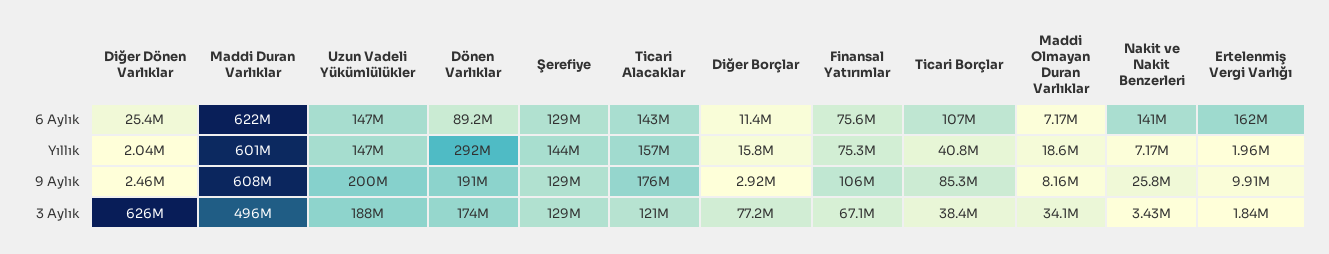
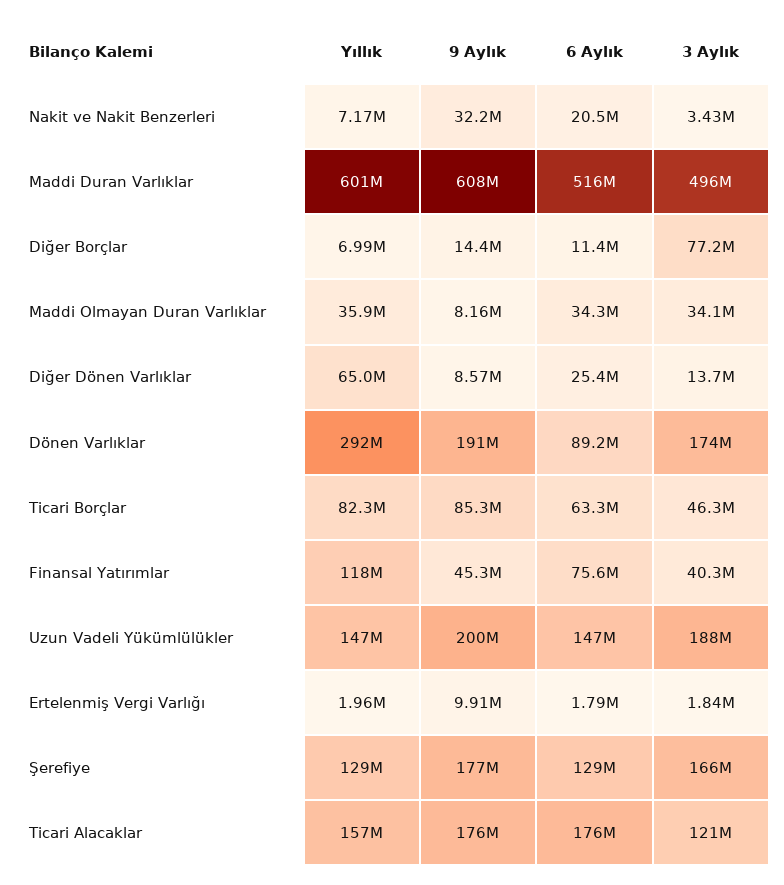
Maddi Duran Varlıklar, 6 Aylık: 622000000 -> 516000000
Ticari Alacaklar, 6 Aylık: 143000000 -> 176000000
Ticari Borçlar, 6 Aylık: 107000000 -> 63300000
Maddi Olmayan Duran Varlıklar, 6 Aylık: 7170000 -> 34300000
Nakit ve Nakit Benzerleri, 6 Aylık: 141000000 -> 20500000
Ertelenmiş Vergi Varlığı, 6 Aylık: 162000000 -> 1790000
Diğer Dönen Varlıklar, Yıllık: 2040000 -> 65000000
Şerefiye, Yıllık: 144000000 -> 129000000
Diğer Borçlar, Yıllık: 15800000 -> 6990000
Finansal Yatırımlar, Yıllık: 75300000 -> 118000000
Ticari Borçlar, Yıllık: 40800000 -> 82300000
Maddi Olmayan Duran Varlıklar, Yıllık: 18600000 -> 35900000
Diğer Dönen Varlıklar, 9 Aylık: 2460000 -> 8570000
Şerefiye, 9 Aylık: 129000000 -> 177000000
Diğer Borçlar, 9 Aylık: 2920000 -> 14400000
Finansal Yatırımlar, 9 Aylık: 106000000 -> 45300000
Nakit ve Nakit Benzerleri, 9 Aylık: 25800000 -> 32200000
Diğer Dönen Varlıklar, 3 Aylık: 626000000 -> 13700000
Şerefiye, 3 Aylık: 129000000 -> 166000000
Finansal Yatırımlar, 3 Aylık: 67100000 -> 40300000
Ticari Borçlar, 3 Aylık: 38400000 -> 46300000

